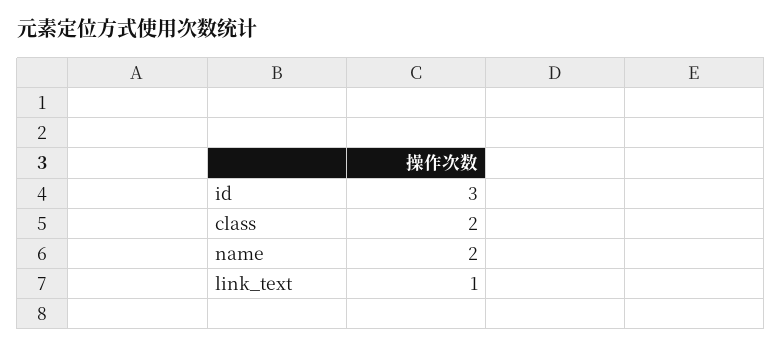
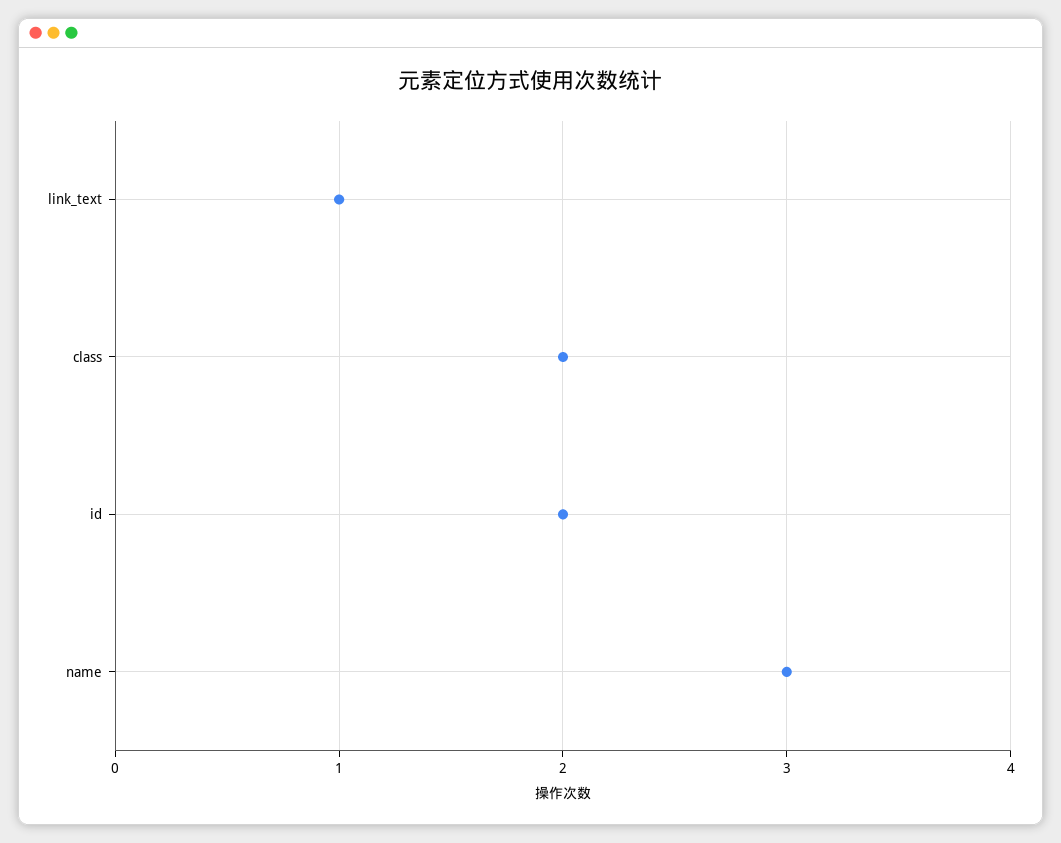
id: 3 -> 2
name: 2 -> 3

